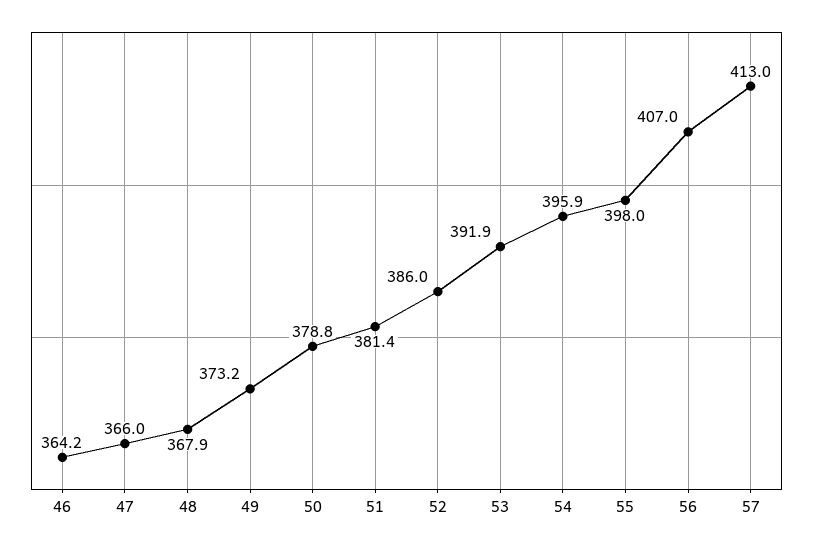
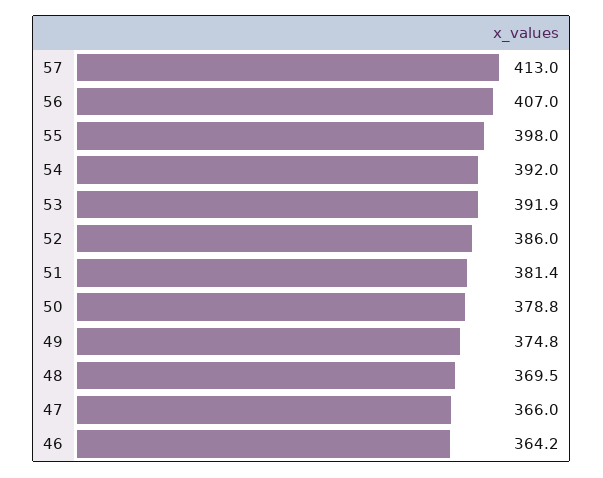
48: 367.9 -> 369.5
49: 373.2 -> 374.8
54: 395.9 -> 392

